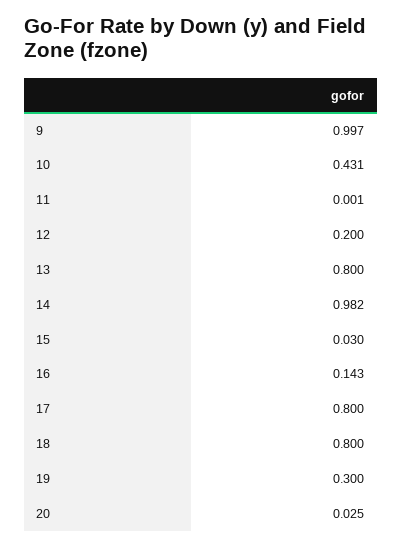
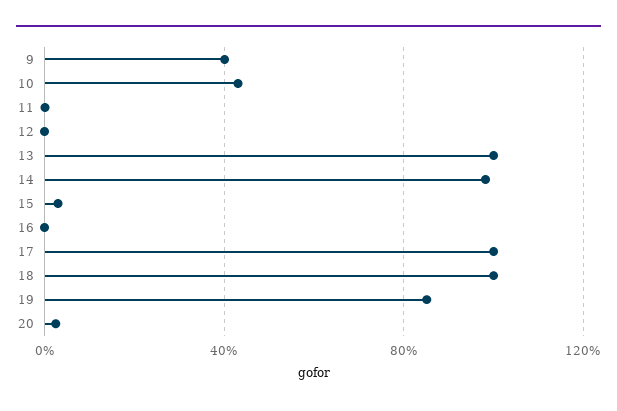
9: 0.997 -> 0.4
12: 0.2 -> 0
13: 0.8 -> 1
16: 0.143 -> 0
17: 0.8 -> 1
18: 0.8 -> 1
19: 0.3 -> 0.85

